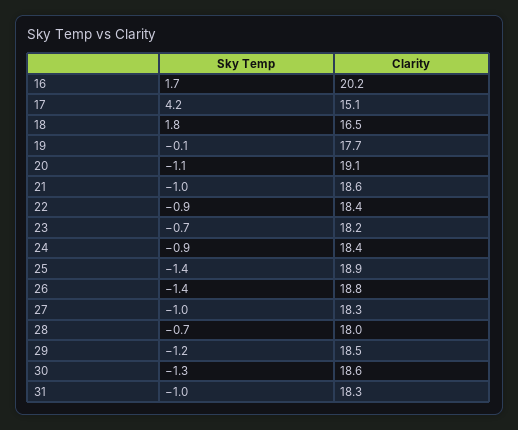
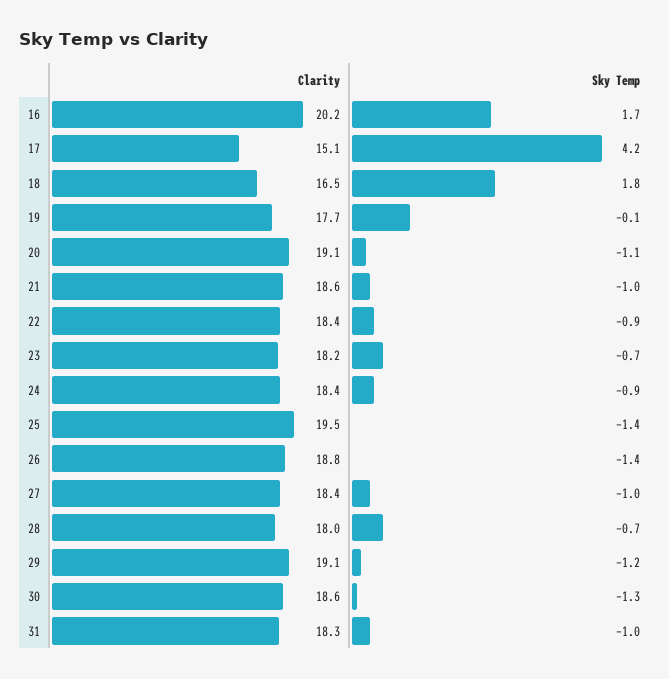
Clarity, 25: 18.9 -> 19.5
Clarity, 27: 18.3 -> 18.4
Clarity, 29: 18.5 -> 19.1

